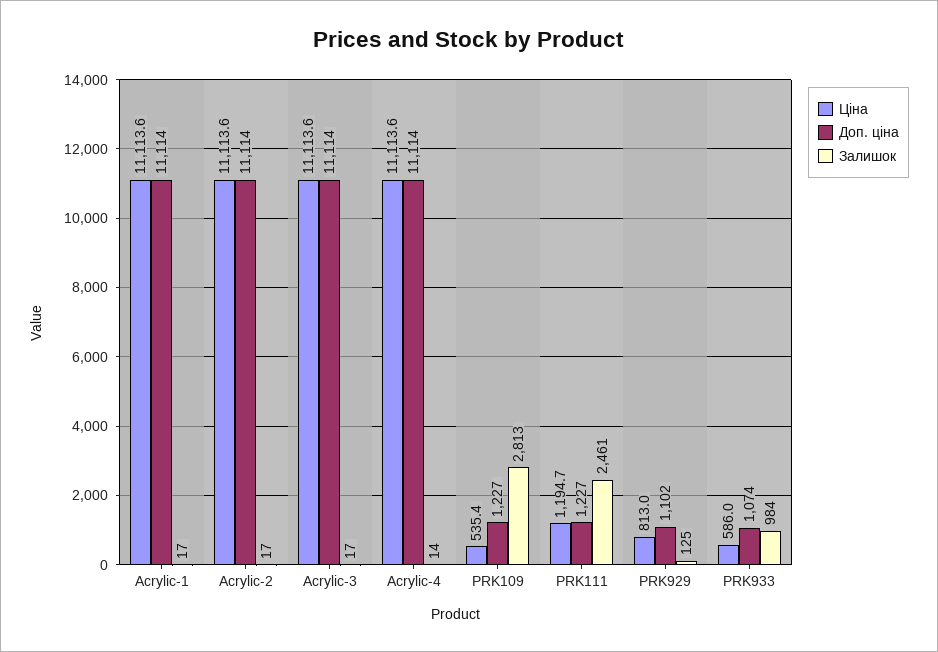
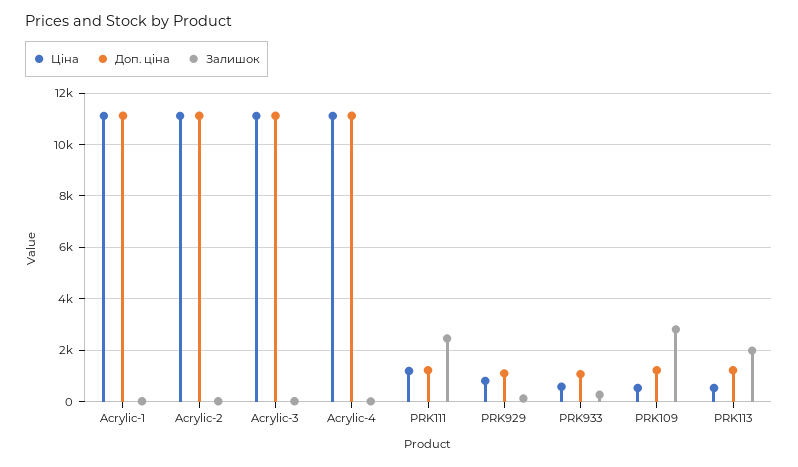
Залишок, PRK933: 984 -> 250
Ціна, PRK113: none -> 500
Доп. ціна, PRK113: none -> 1250
Залишок, PRK113: none -> 2000

